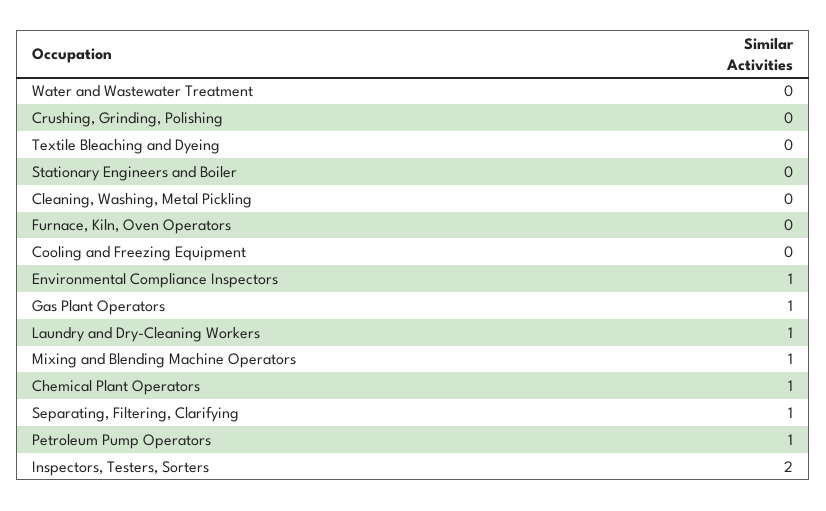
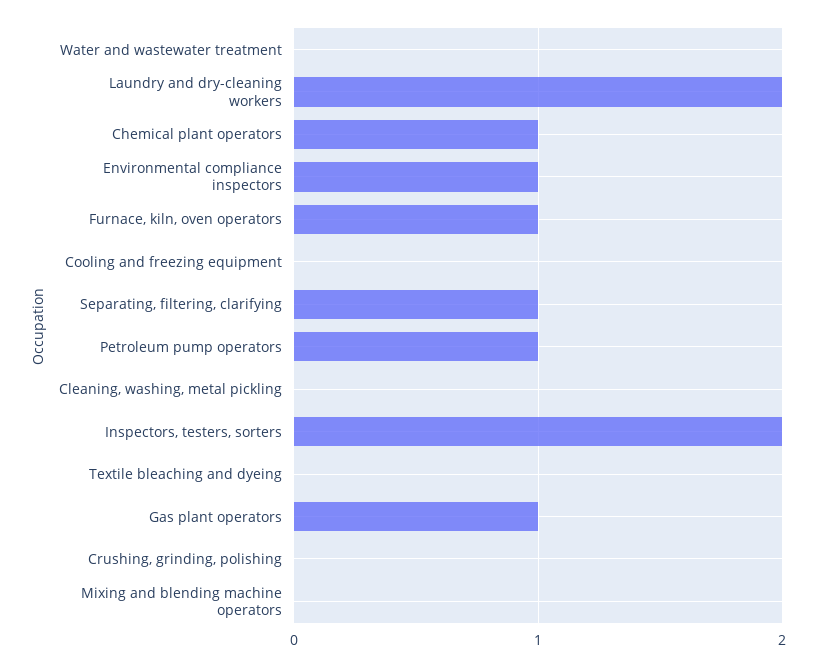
Stationary Engineers and Boiler: 0 -> none
Furnace, Kiln, Oven Operators: 0 -> 1
Laundry and Dry-Cleaning Workers: 1 -> 2
Mixing and Blending Machine Operators: 1 -> 0

